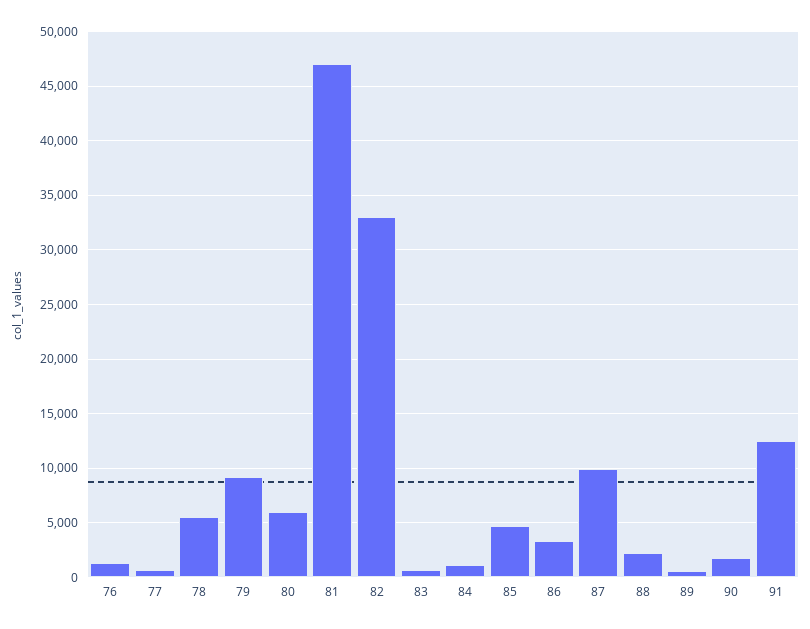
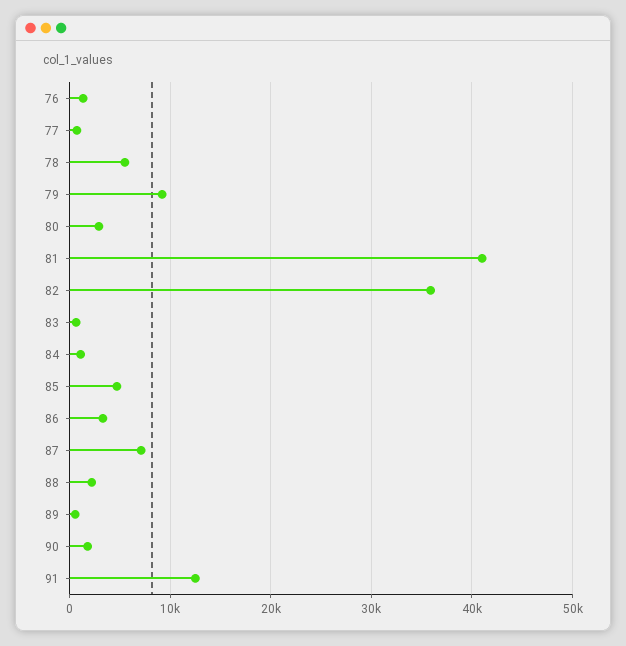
80: 6000 -> 3000
81: 47000 -> 41000
82: 33000 -> 36000
87: 10000 -> 7000

